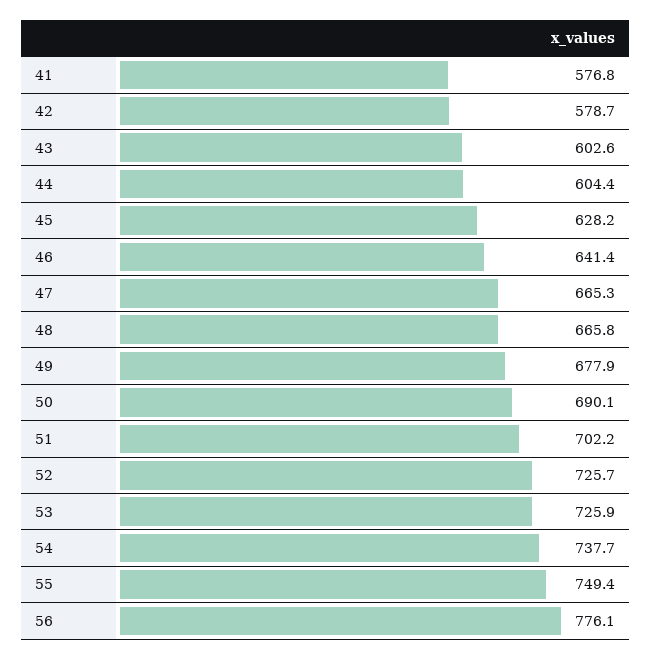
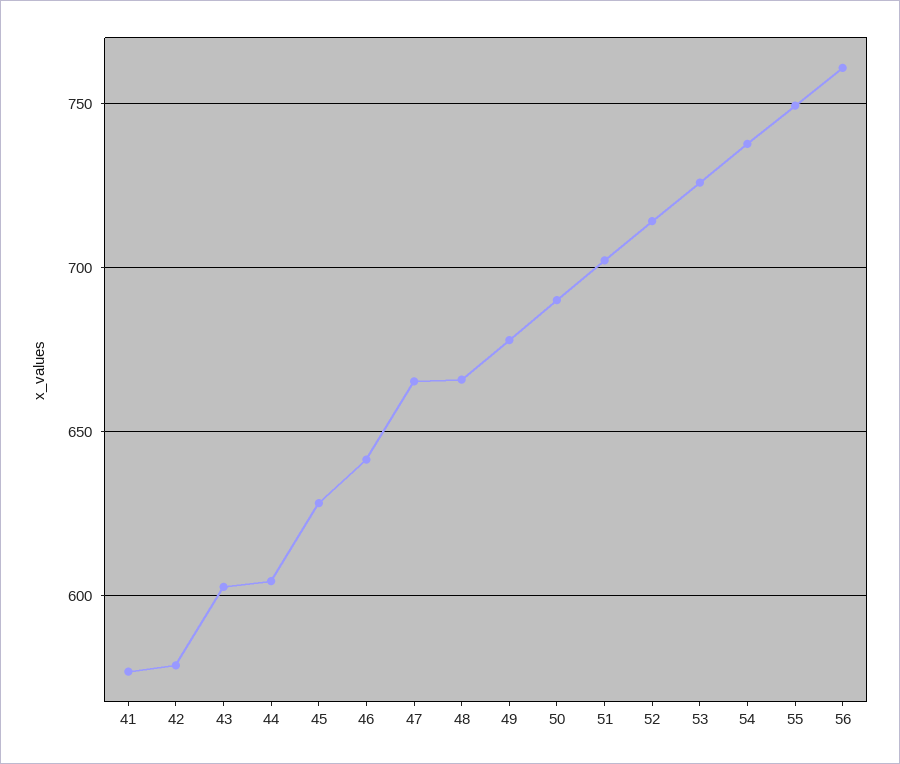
52: 725.7 -> 715
56: 776.1 -> 760

